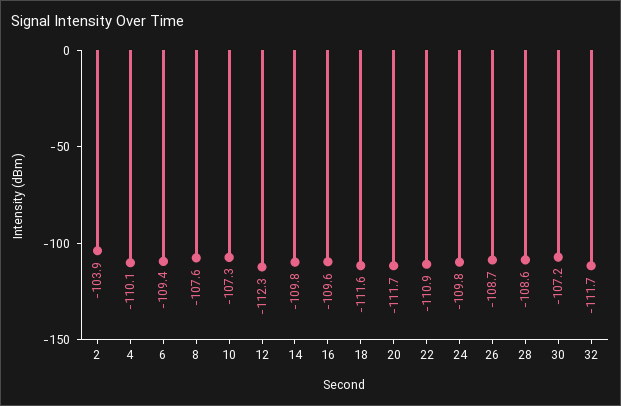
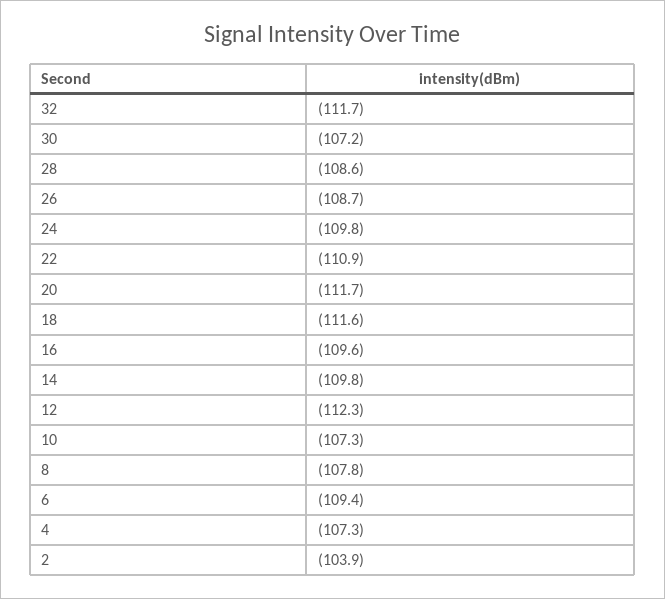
4: -110.1 -> -107.3
8: -107.6 -> -107.8

